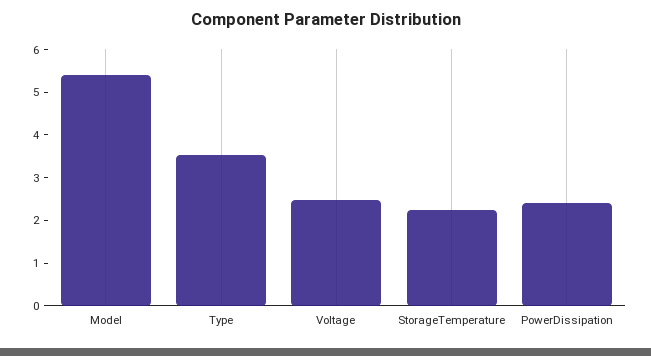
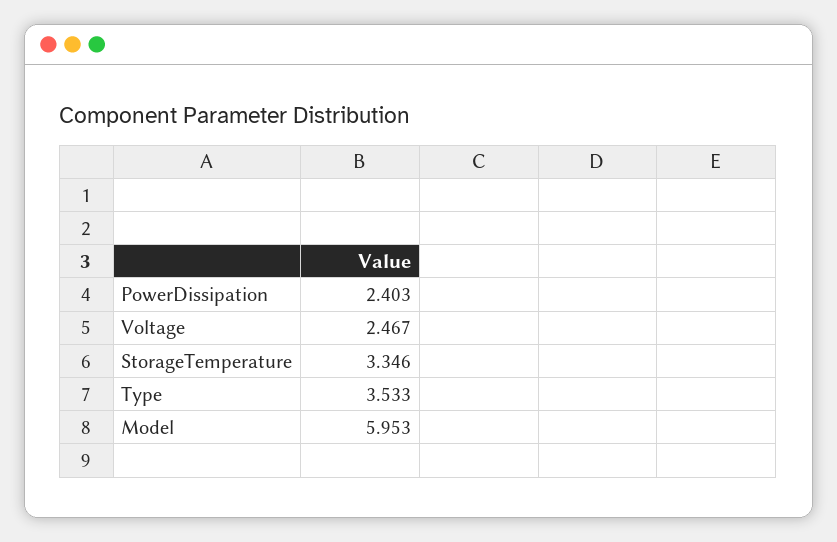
Model: 5.4 -> 5.953
StorageTemperature: 2.2 -> 3.346

